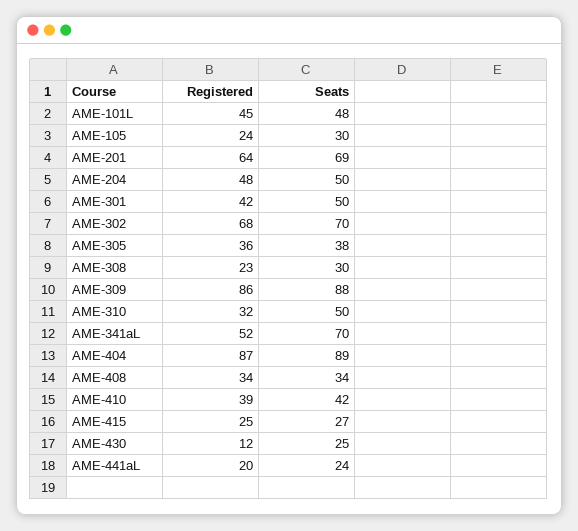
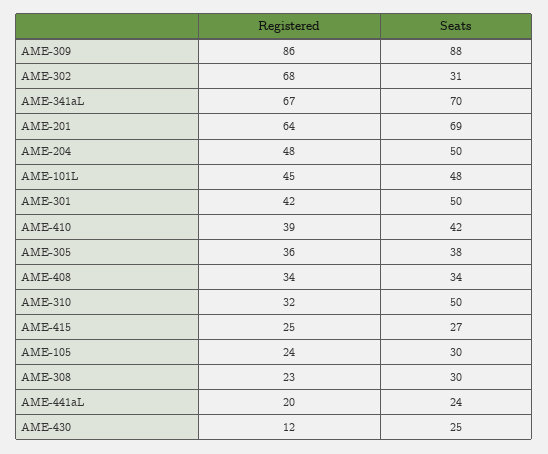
Seats, AME-302: 70 -> 31
Registered, AME-341aL: 52 -> 67
Registered, AME-404: 87 -> none
Seats, AME-404: 89 -> none

